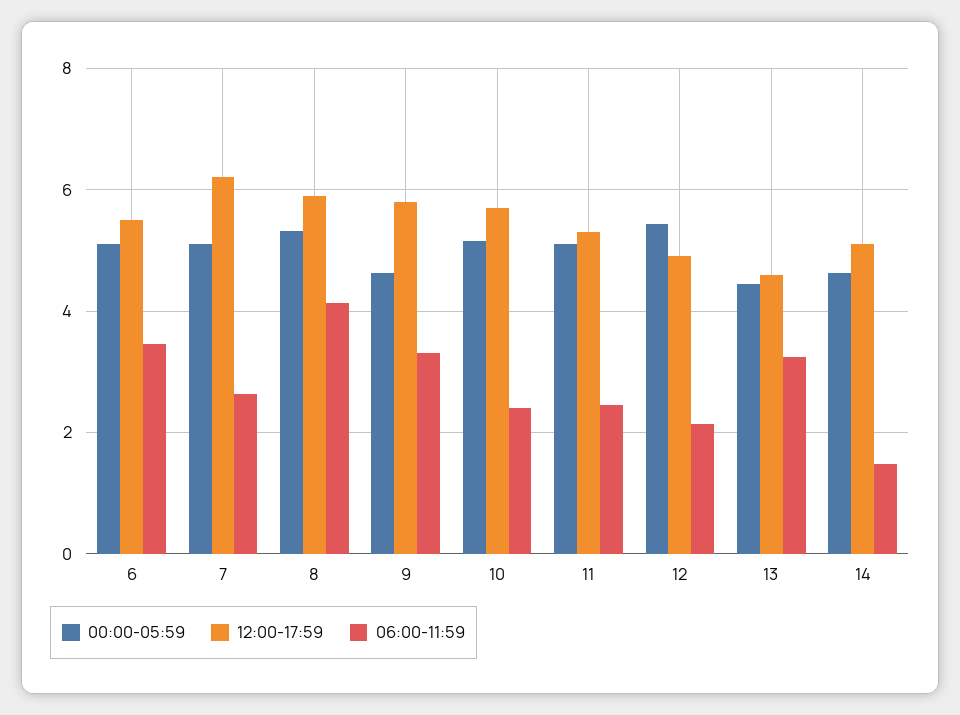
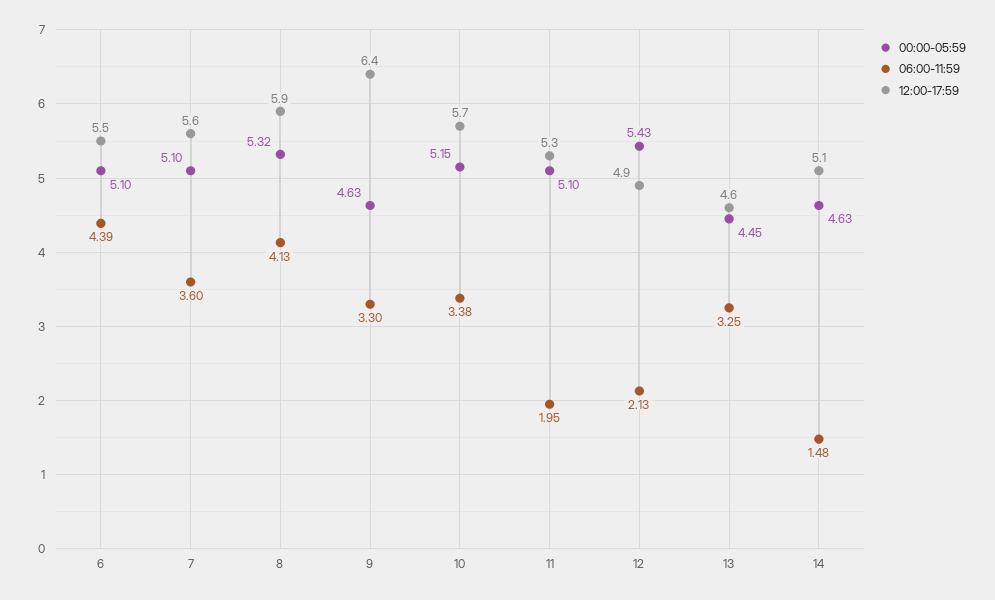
06:00-11:59, 6: 3.4 -> 4.39
12:00-17:59, 7: 6.2 -> 5.6
06:00-11:59, 7: 2.6 -> 3.6
12:00-17:59, 9: 5.8 -> 6.4
06:00-11:59, 10: 2.4 -> 3.38
06:00-11:59, 11: 2.4 -> 1.95

